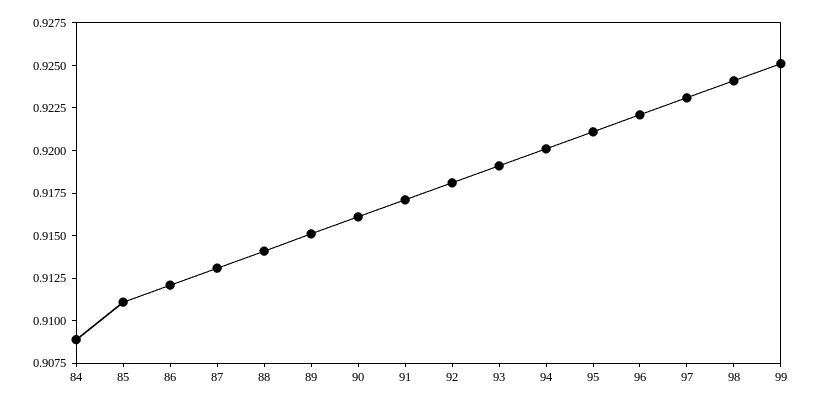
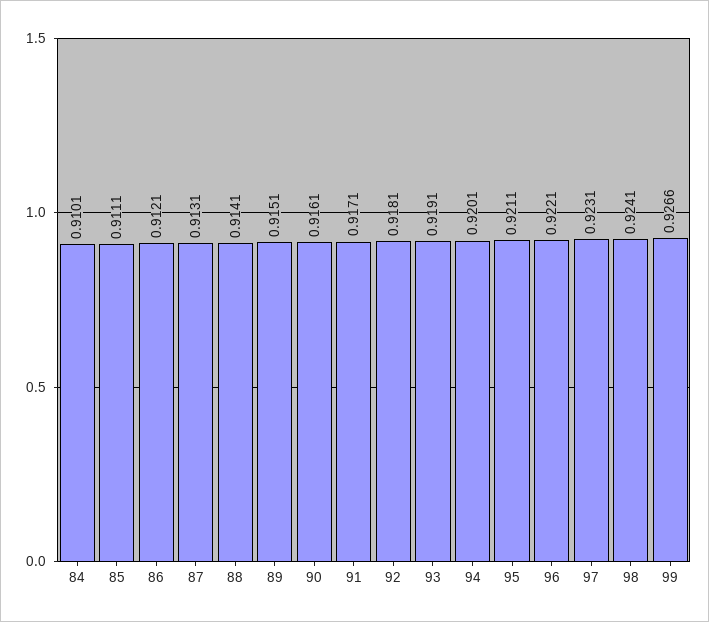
84: 0.909 -> 0.9101
99: 0.925 -> 0.9266

